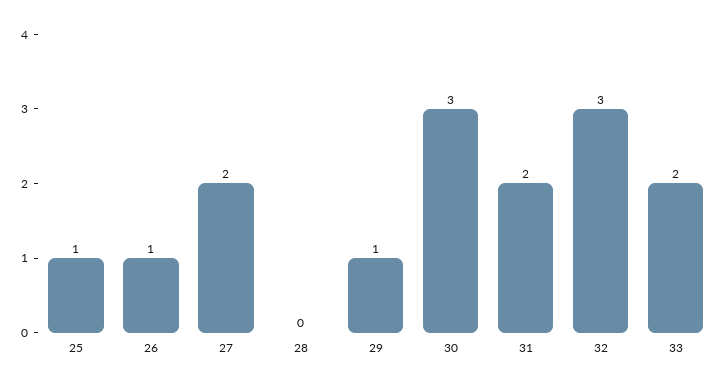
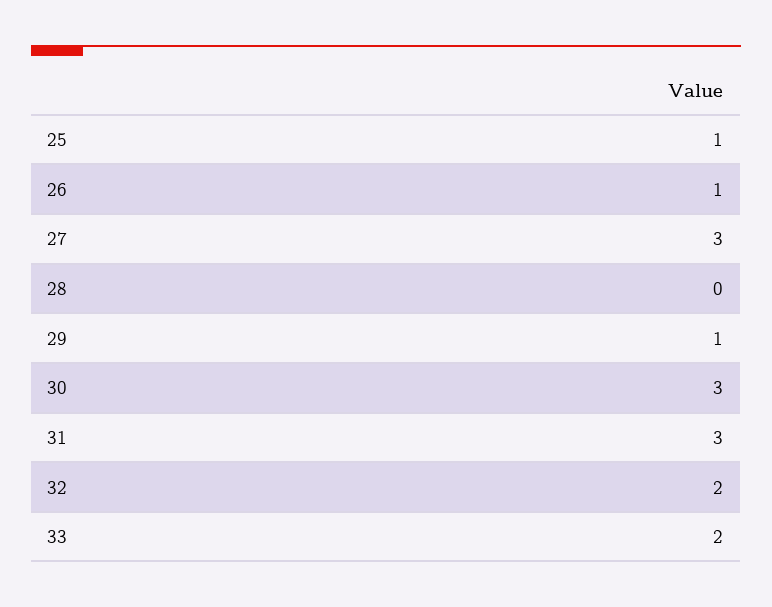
27: 2 -> 3
31: 2 -> 3
32: 3 -> 2

